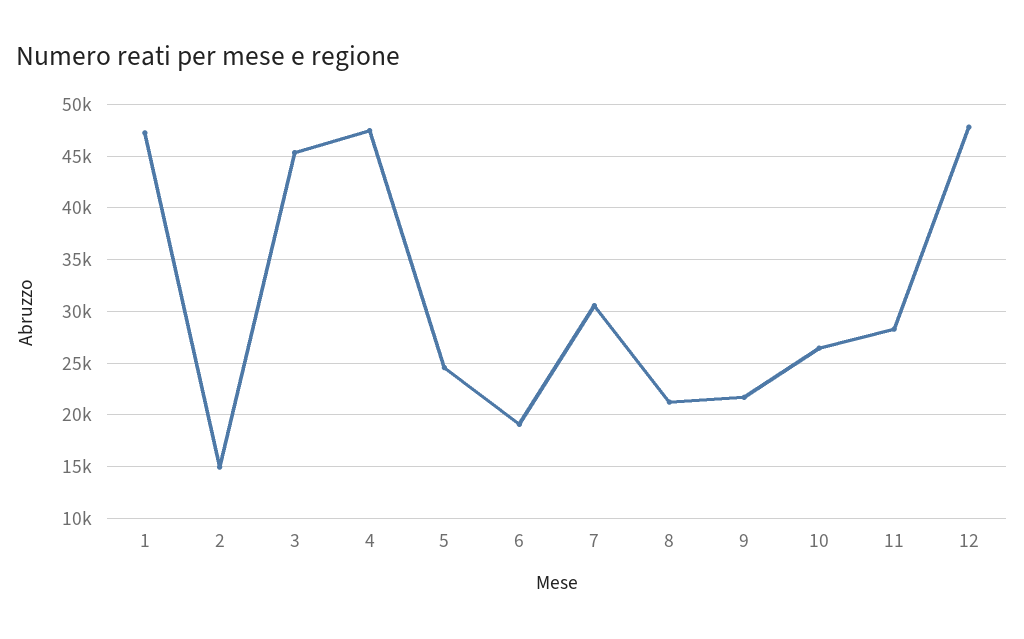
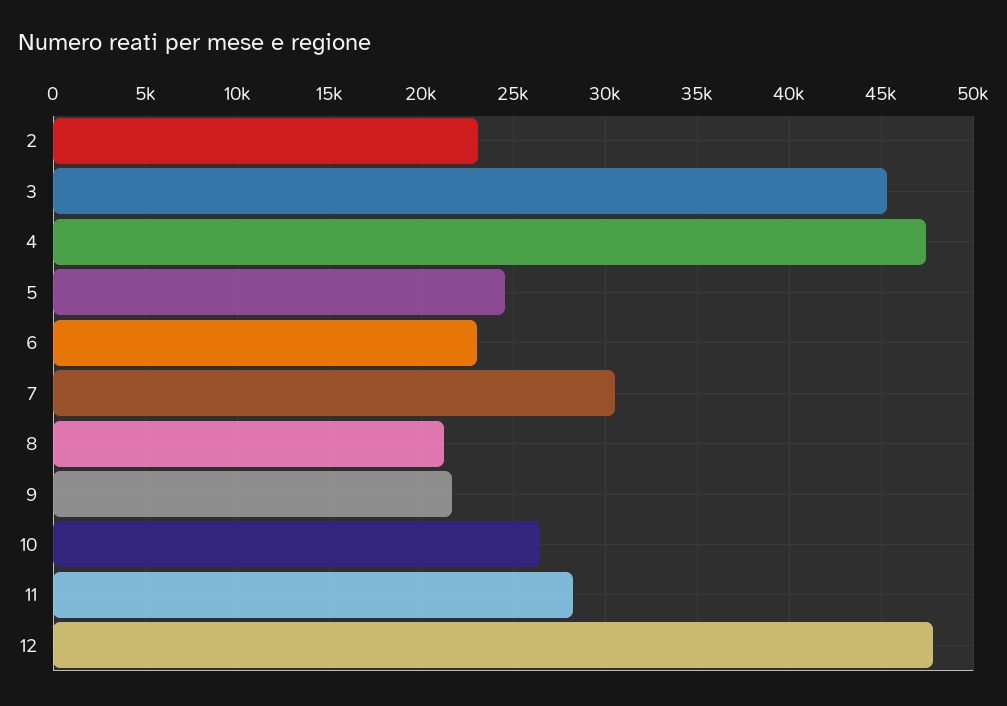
1: 47000 -> none
2: 15000 -> 23000
6: 19000 -> 23000

